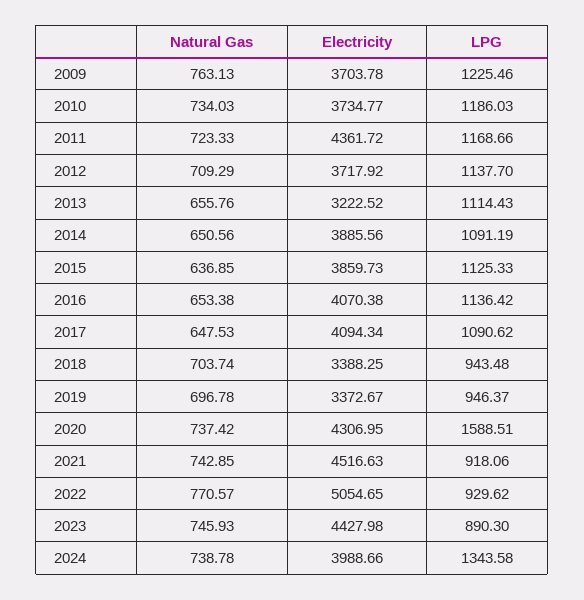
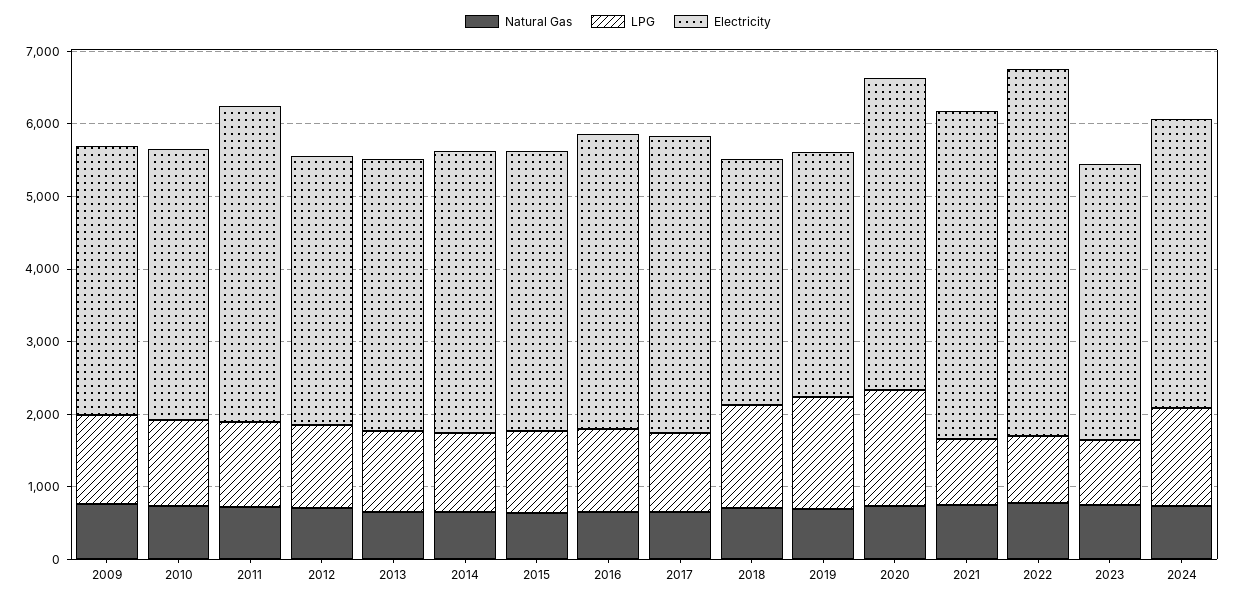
Electricity, 2013: 3222.52 -> 3800
LPG, 2018: 943.48 -> 1400
LPG, 2019: 946.37 -> 1600
Electricity, 2023: 4427.98 -> 3800

